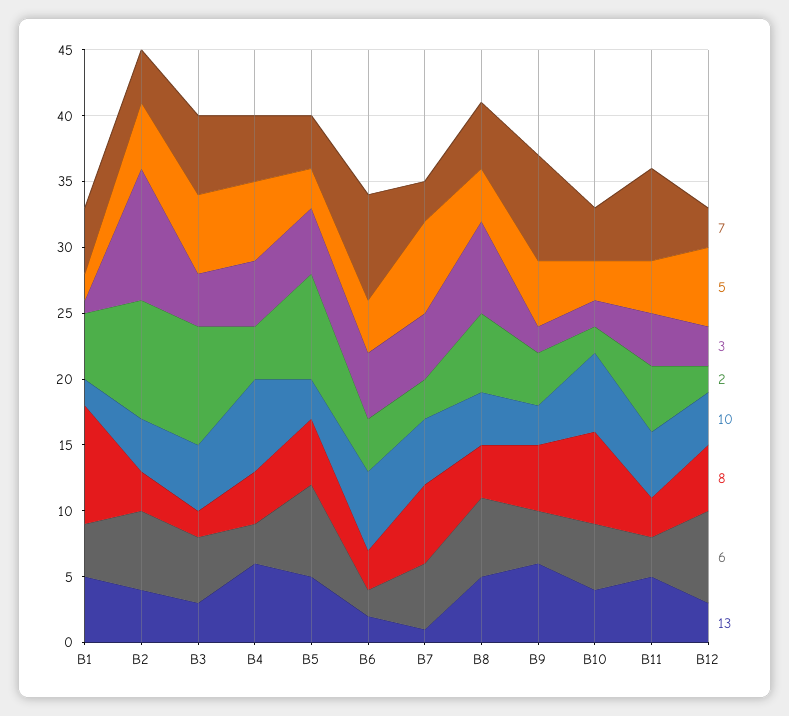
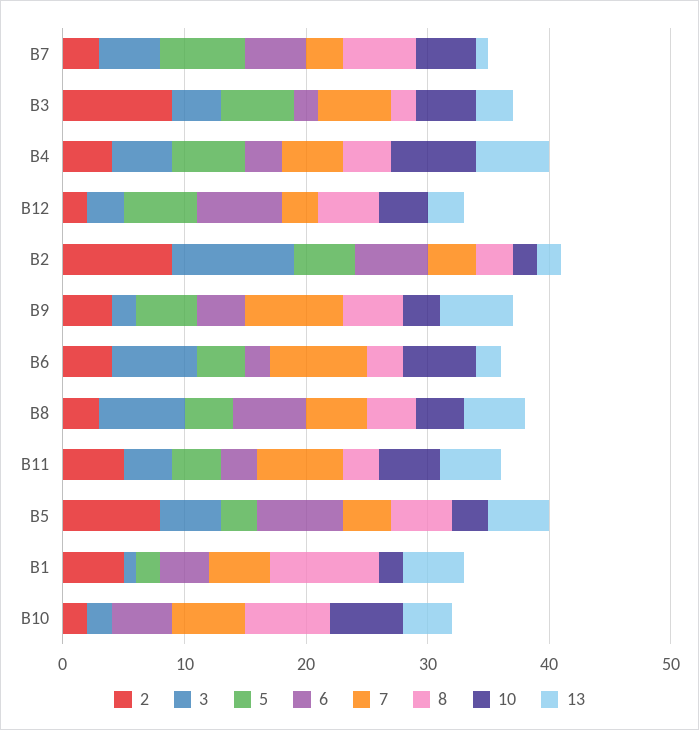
10, B2: 4 -> 2
13, B2: 4 -> 2
6, B3: 5 -> 2
3, B6: 5 -> 7
2, B8: 6 -> 3
7, B10: 4 -> 6
5, B10: 3 -> 0

